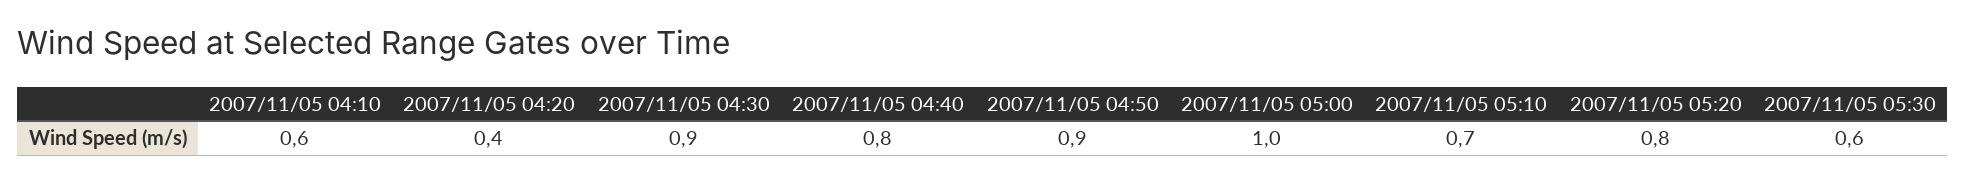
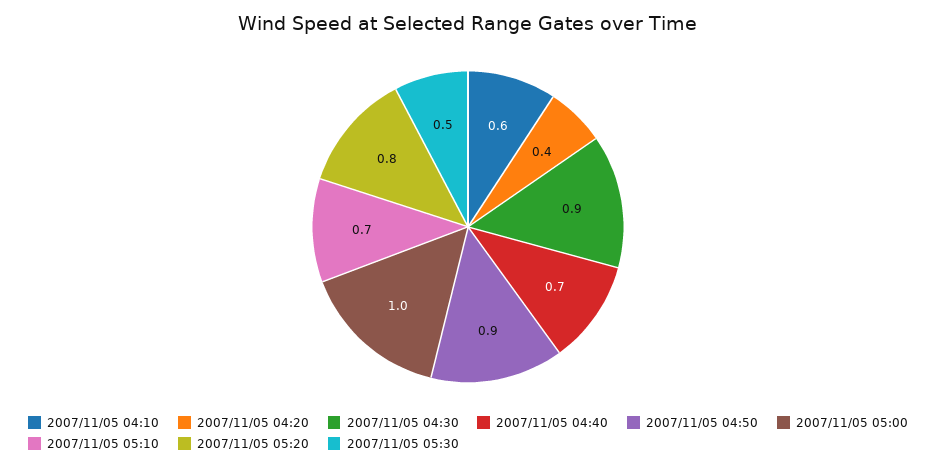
2007/11/05 04:40: 0.8 -> 0.7
2007/11/05 05:30: 0.6 -> 0.5

